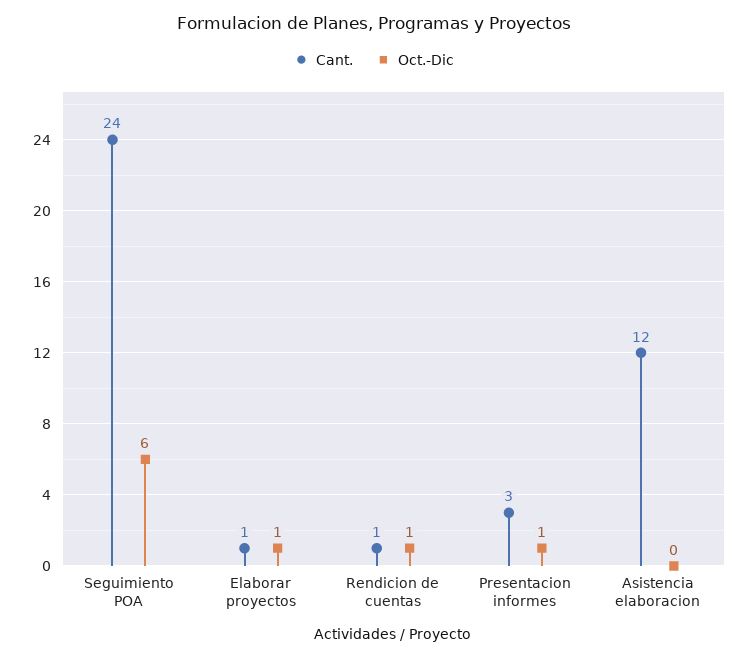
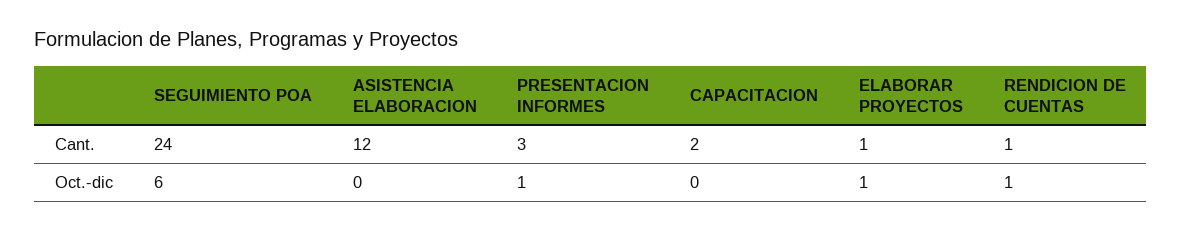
Cant., CAPACITACION: none -> 2
Oct.-Dic, CAPACITACION: none -> 0

